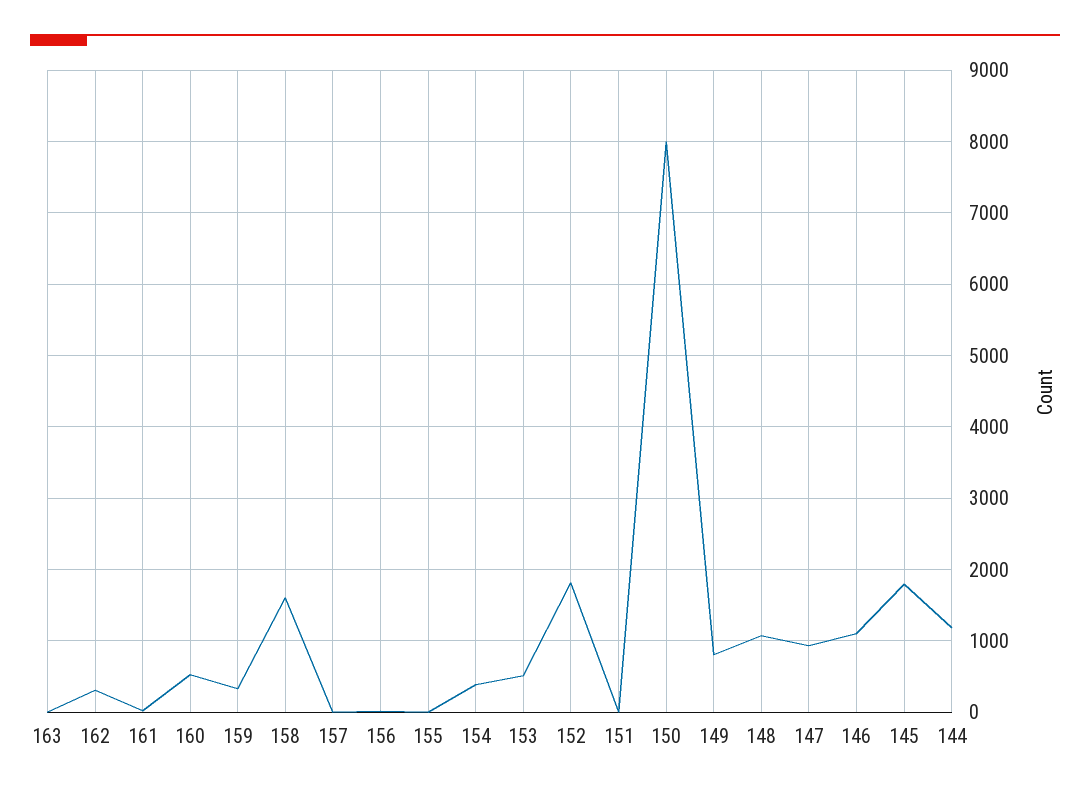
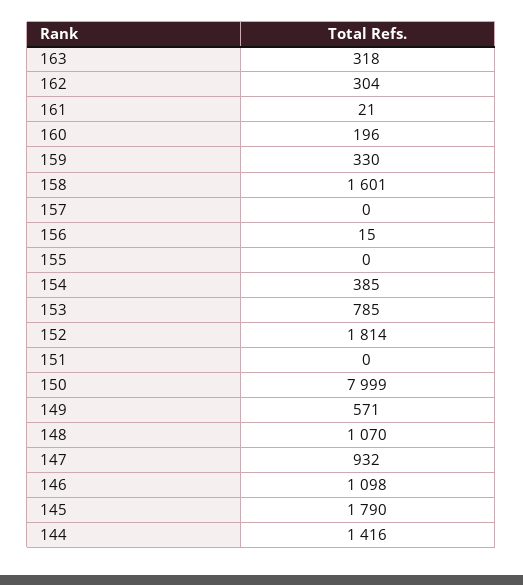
163: 0 -> 318
160: 500 -> 196
153: 500 -> 785
149: 800 -> 571
144: 1200 -> 1416

